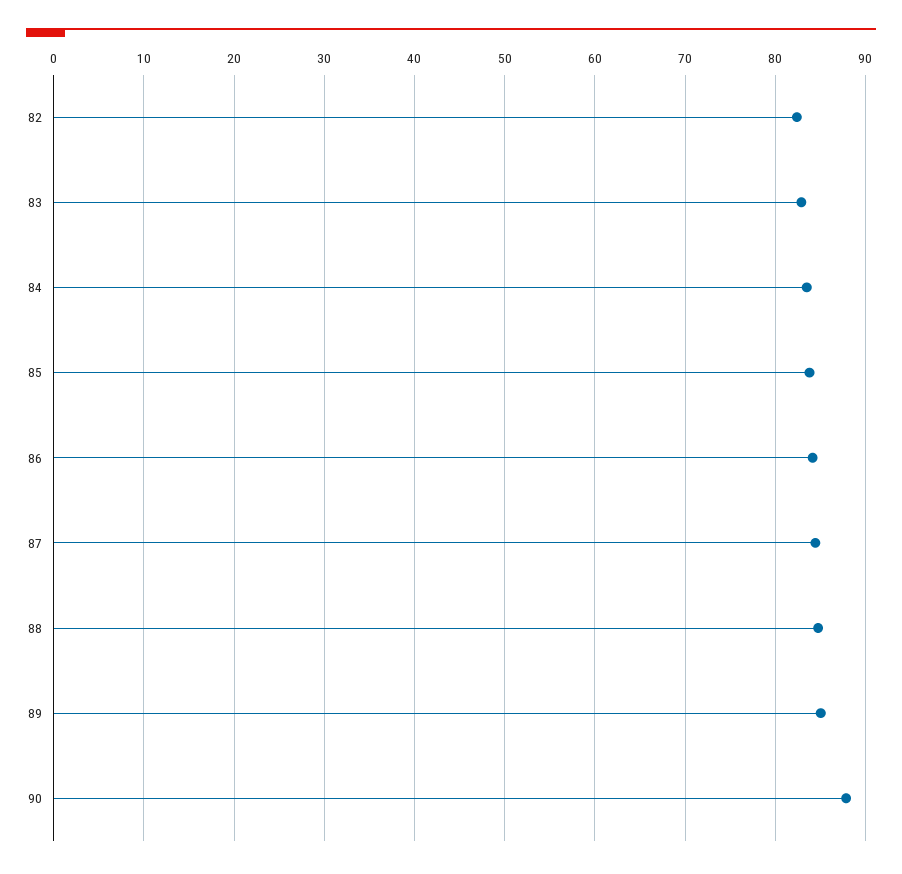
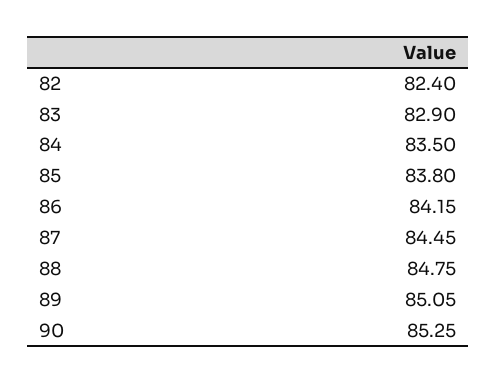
90: 88 -> 85.25

